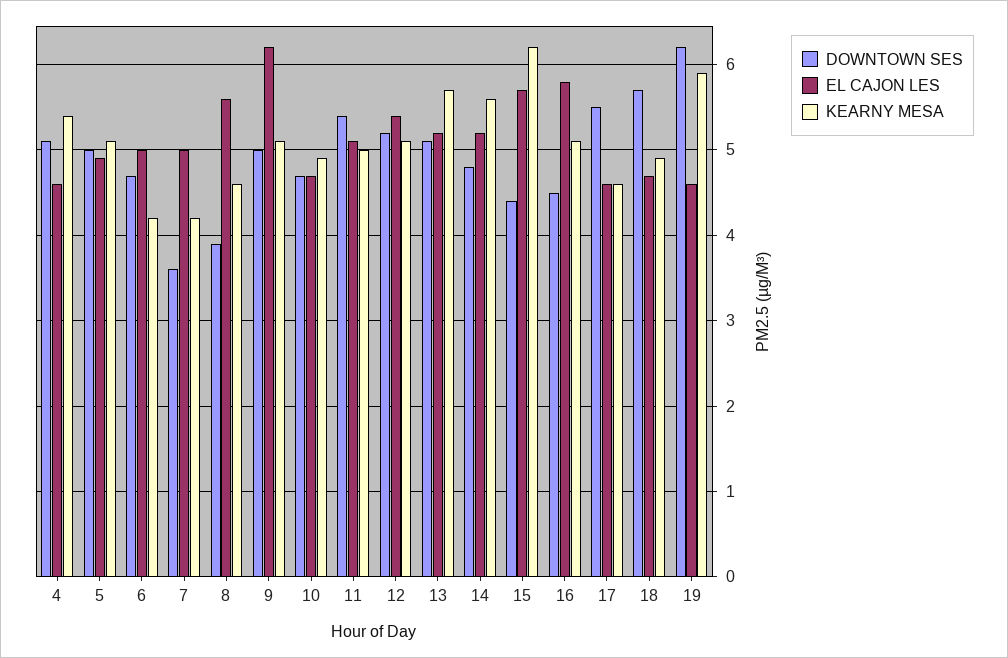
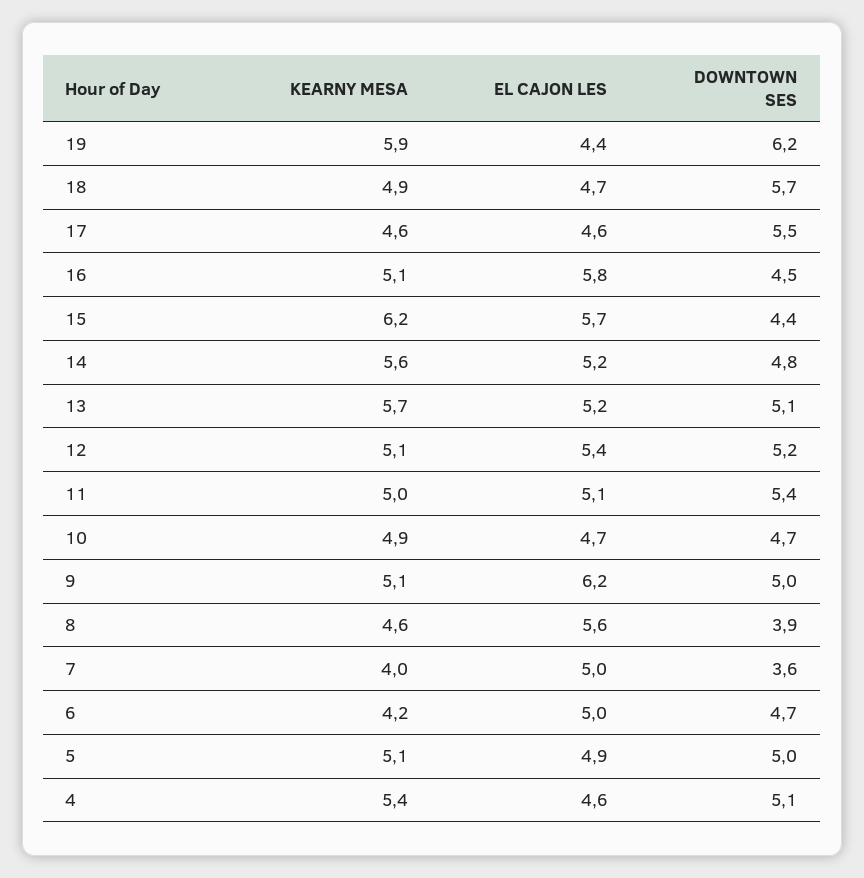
KEARNY MESA, 7: 4.2 -> 4
EL CAJON LES, 19: 4.6 -> 4.4

